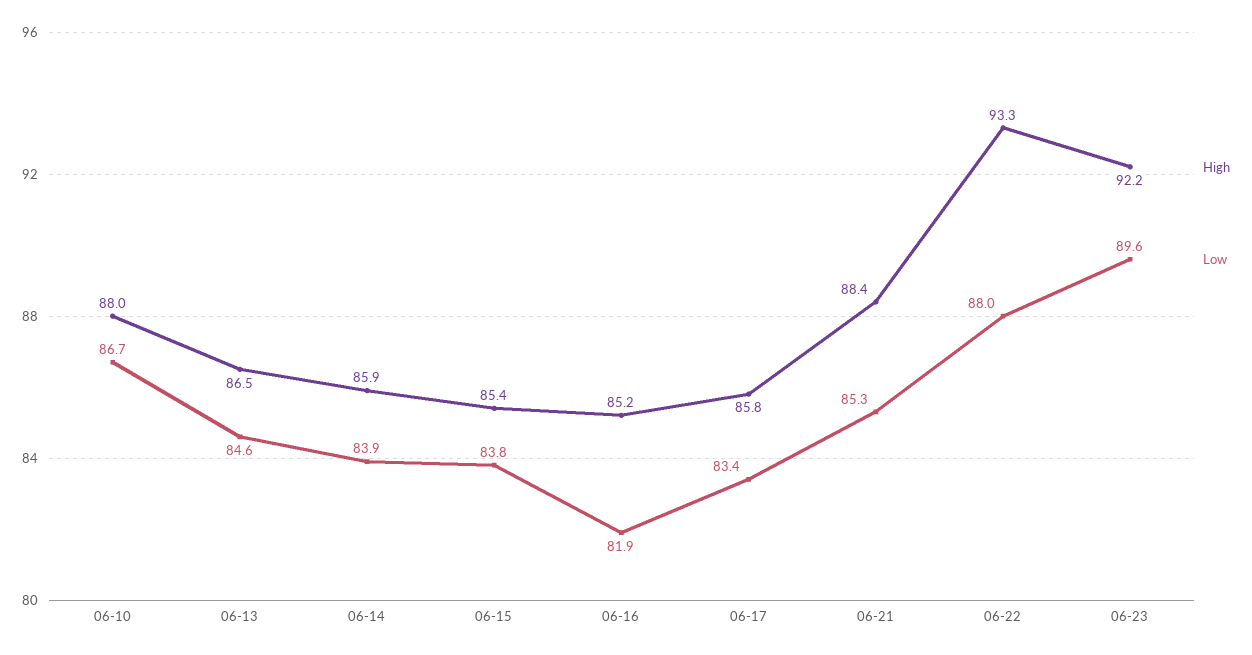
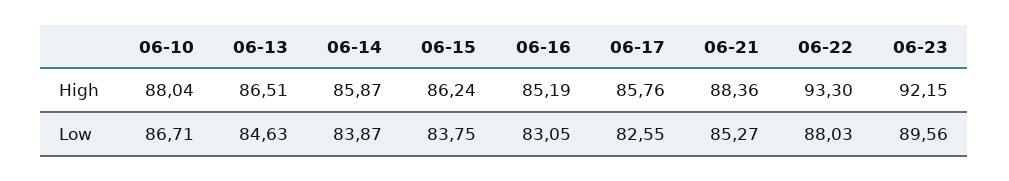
High, 06-15: 85.4 -> 86.24
Low, 06-16: 81.9 -> 83.05
Low, 06-17: 83.4 -> 82.55

